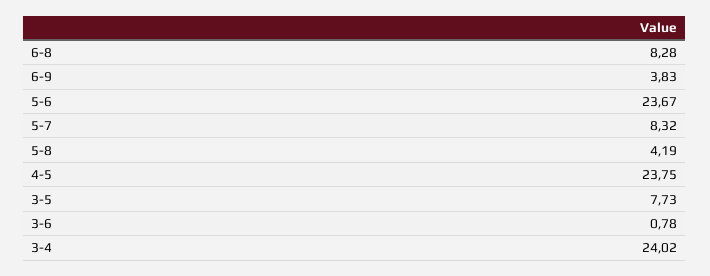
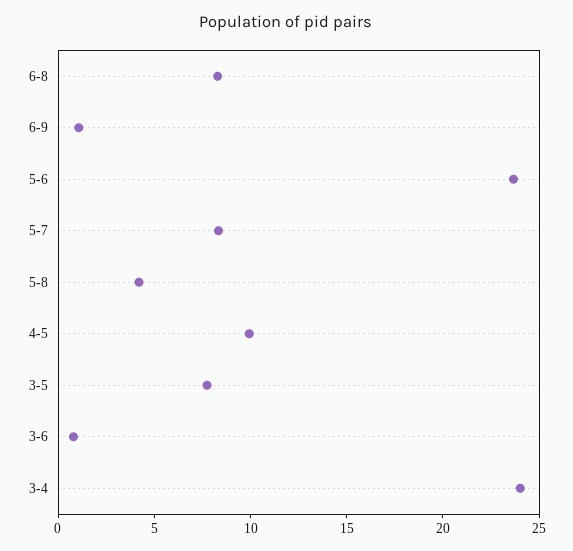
6-9: 3.83 -> 1
4-5: 23.75 -> 10

